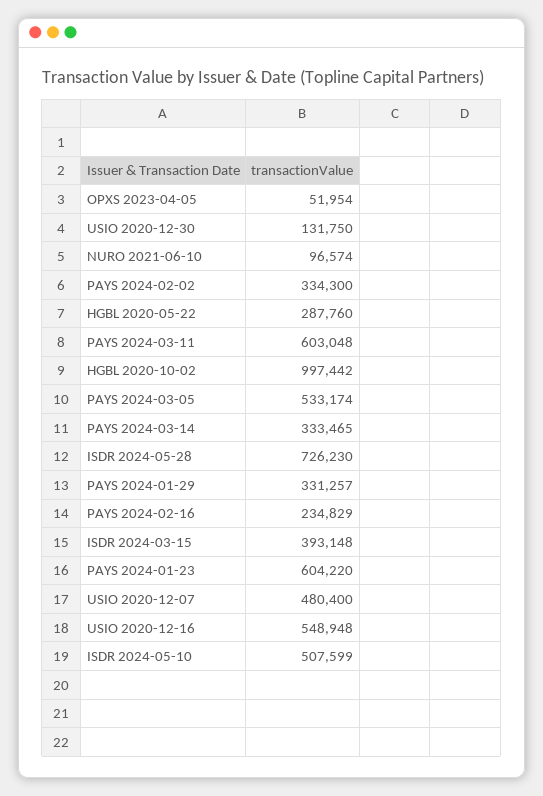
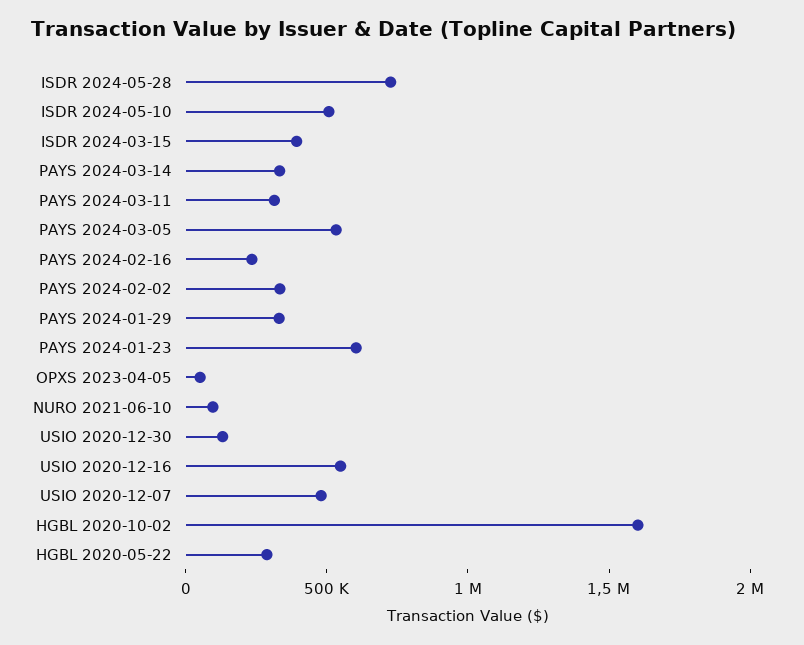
PAYS 2024-03-11: 603048 -> 300000
HGBL 2020-10-02: 997442 -> 1600000

